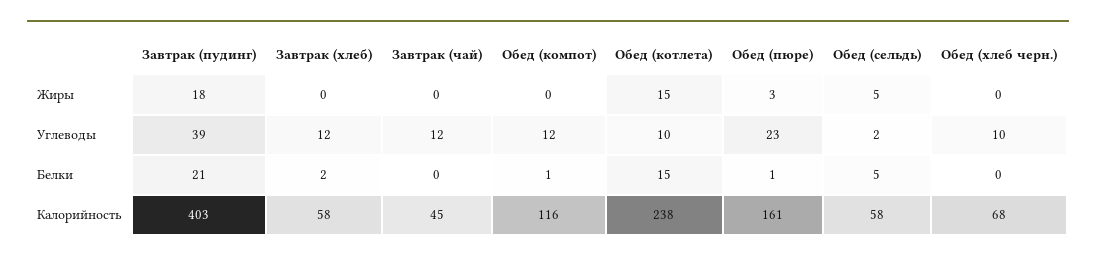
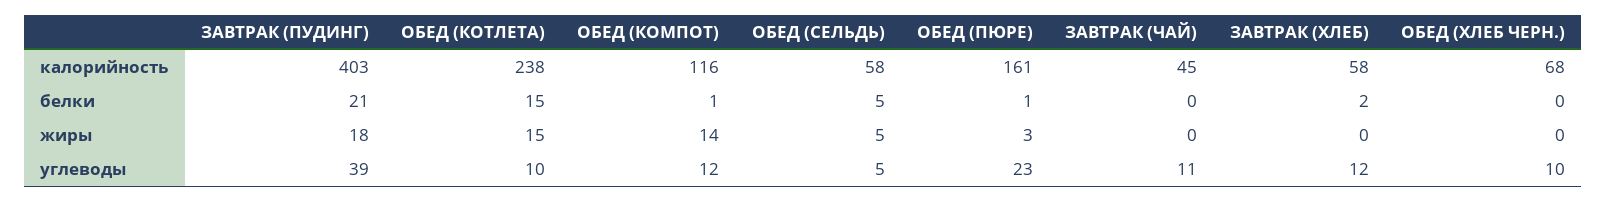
Обед (компот), Жиры: 0 -> 14
Завтрак (чай), Углеводы: 12 -> 11
Обед (сельдь), Углеводы: 2 -> 5

